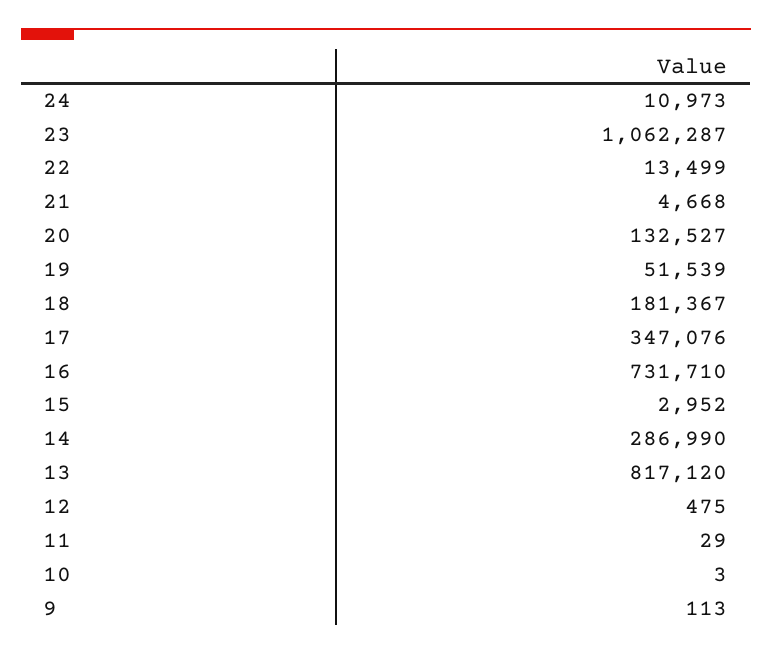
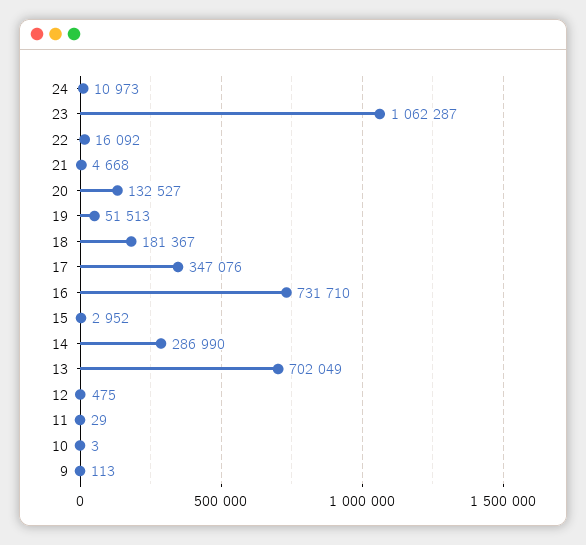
22: 13499 -> 16092
19: 51539 -> 51513
13: 817120 -> 702049

